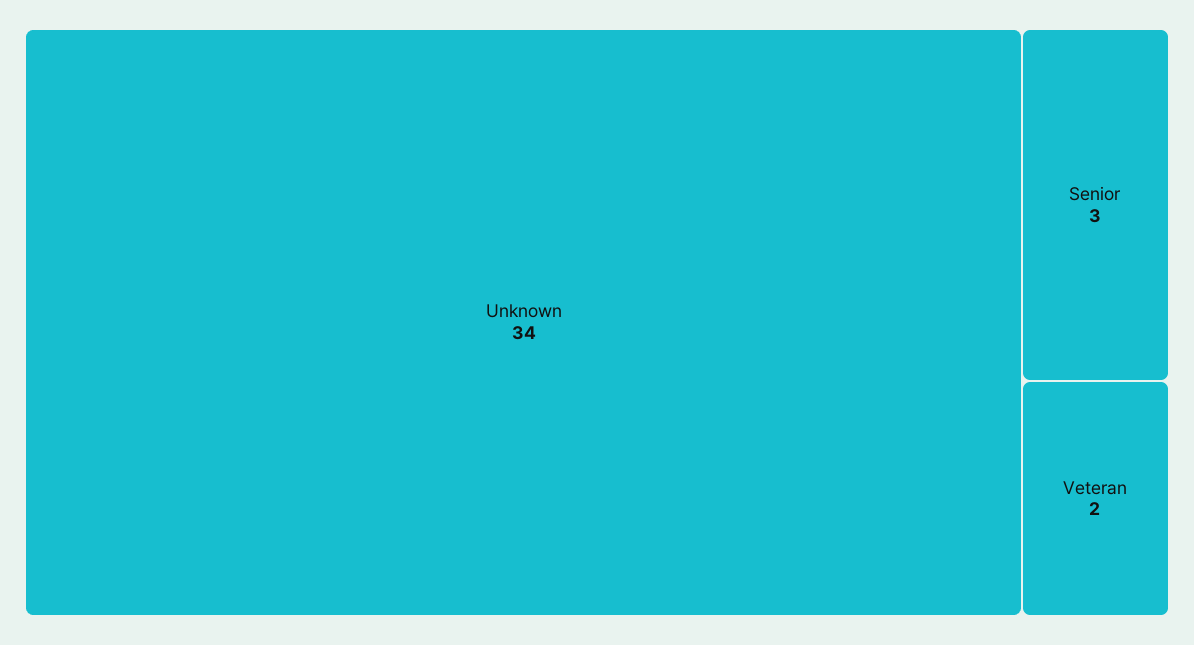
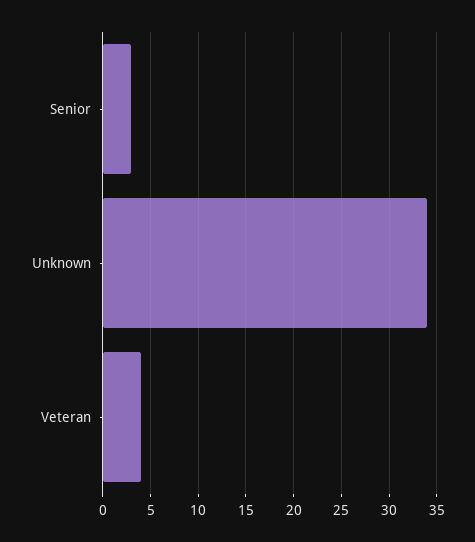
Veteran: 2 -> 4

